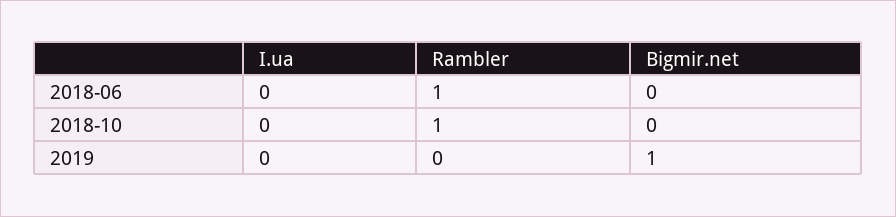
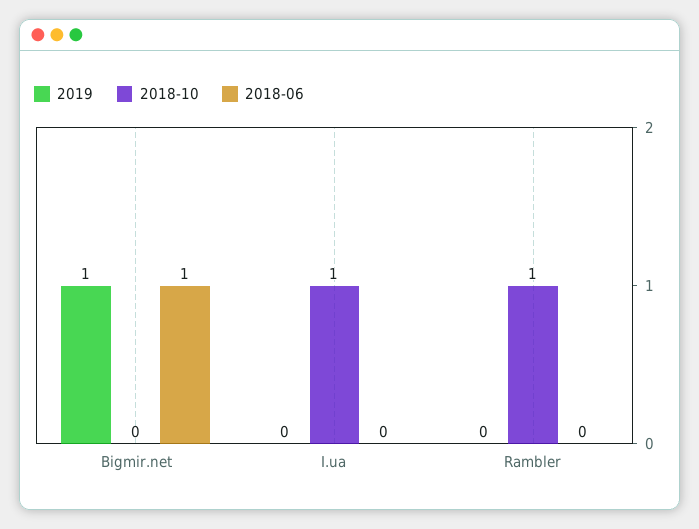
2018-06, Rambler: 1 -> 0
2018-06, Bigmir.net: 0 -> 1
2018-10, I.ua: 0 -> 1

